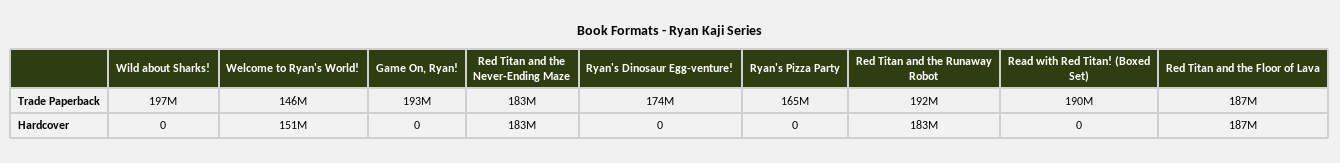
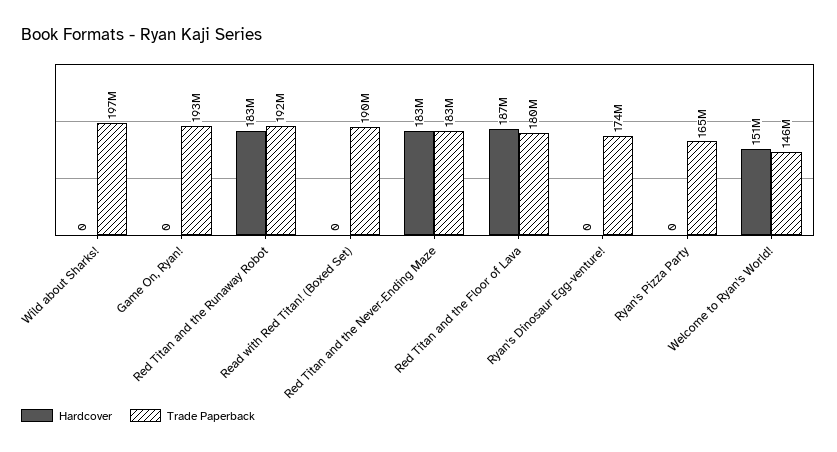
Trade Paperback, Red Titan and the Floor of Lava: 187000000 -> 180000000

